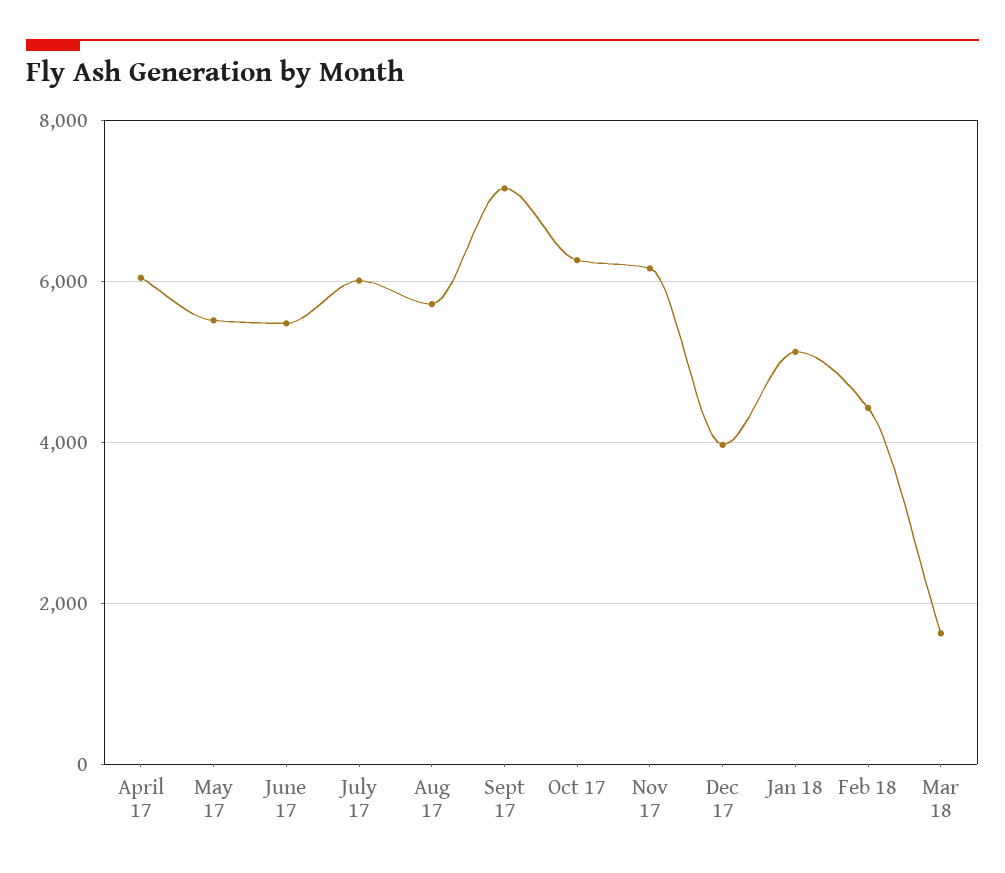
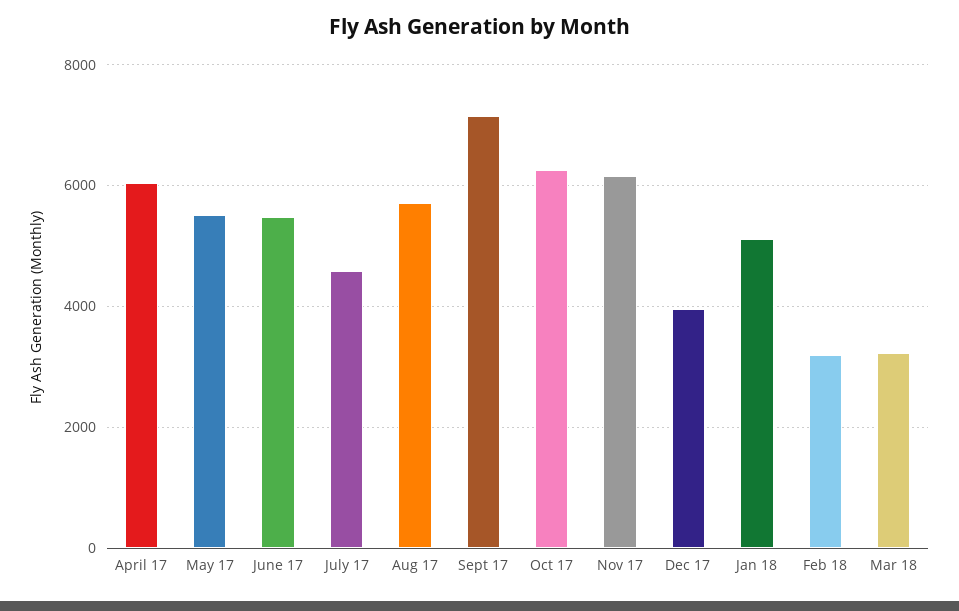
July 17: 6000 -> 4600
Feb 18: 4400 -> 3200
Mar 18: 1600 -> 3200

